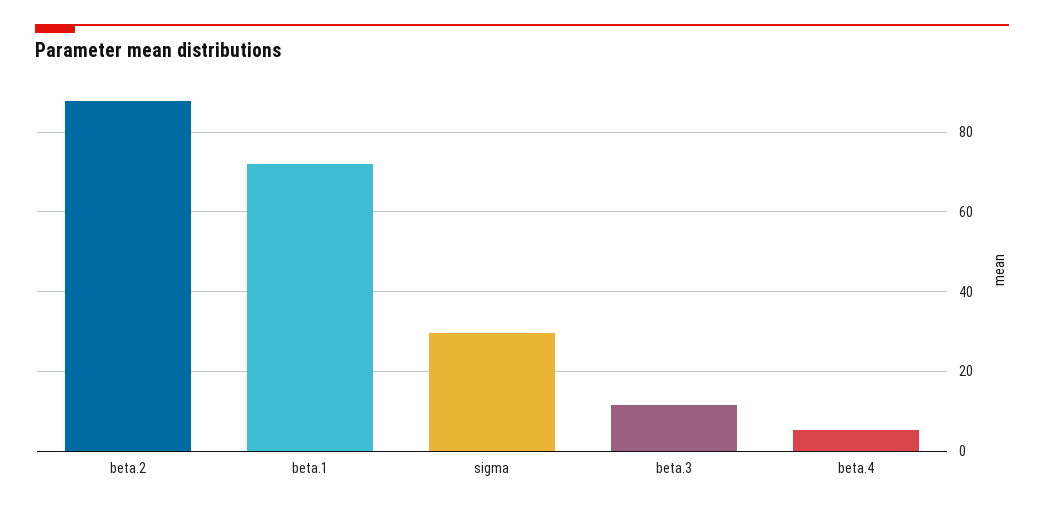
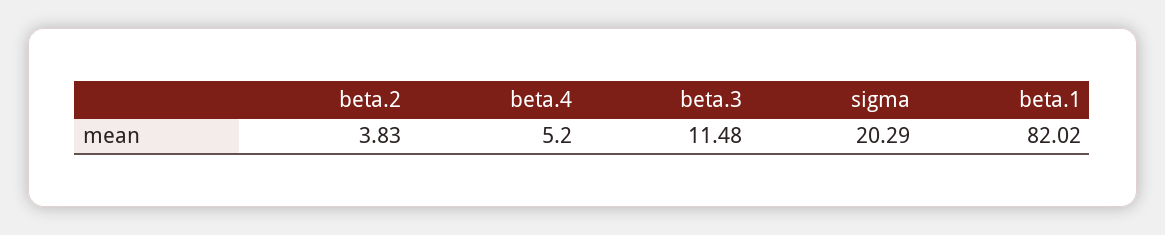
beta.2: 88 -> 3.83
beta.1: 72 -> 82.02
sigma: 30 -> 20.29

